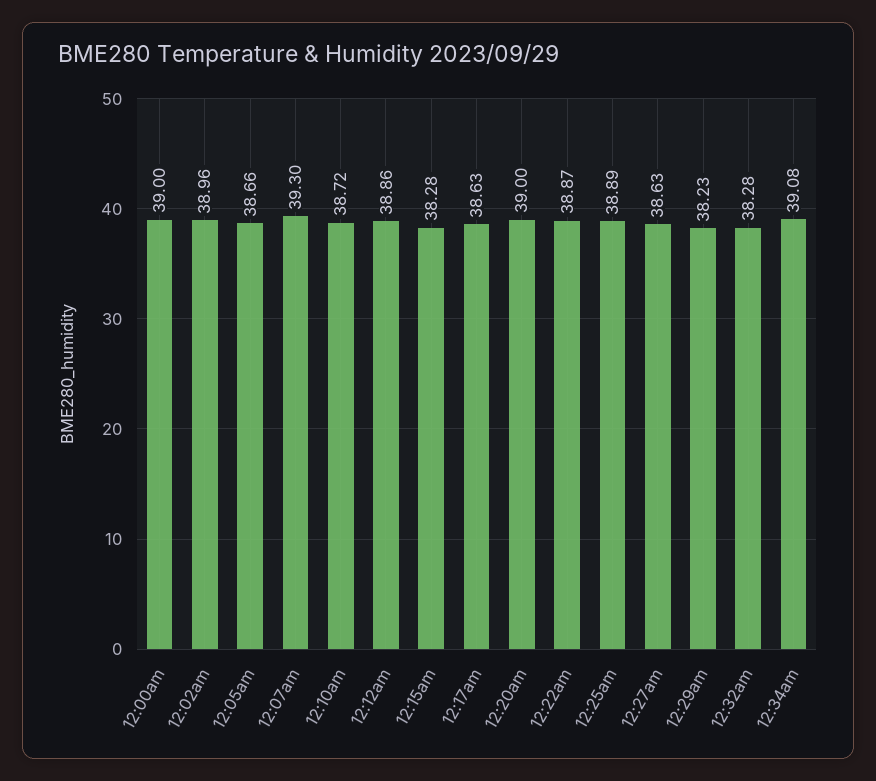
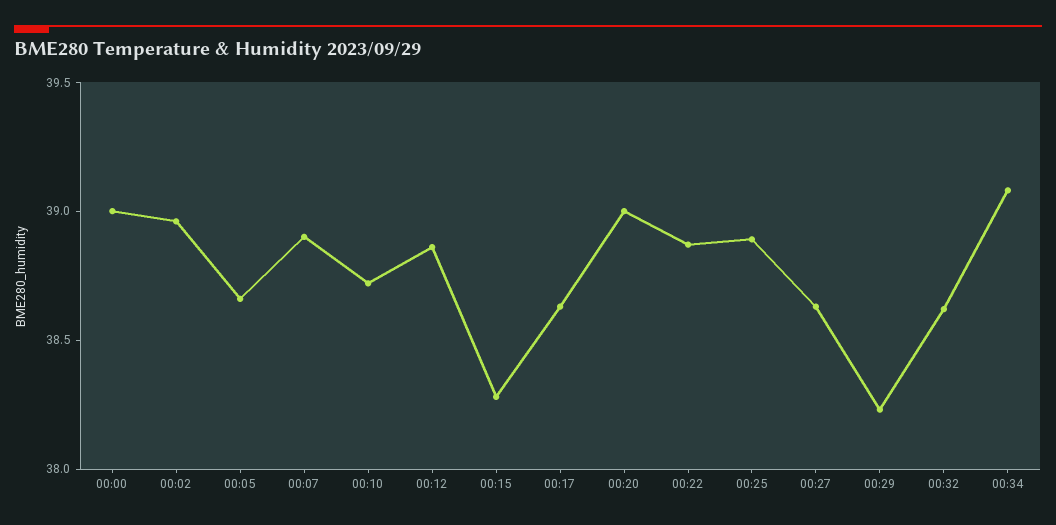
12:07am: 39.3 -> 38.9
12:32am: 38.28 -> 38.6

